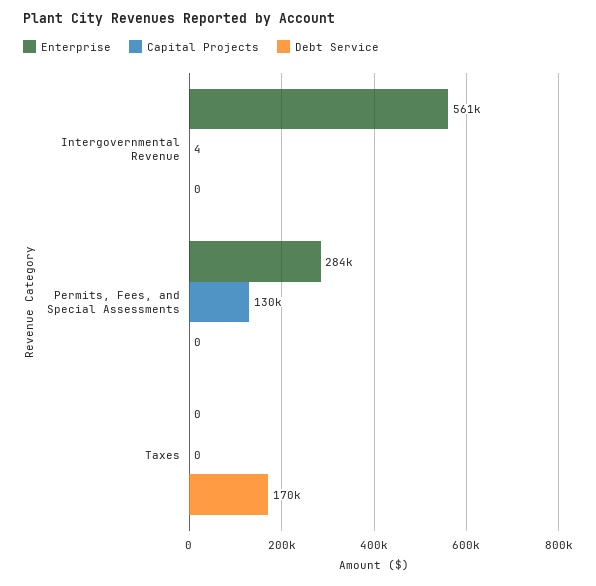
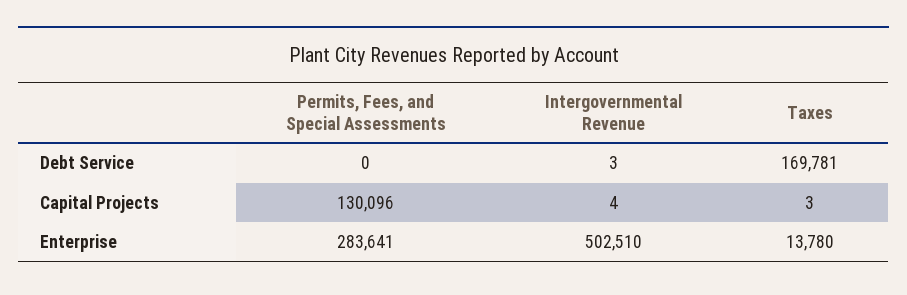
Enterprise, Intergovernmental Revenue: 561000 -> 502510
Debt Service, Intergovernmental Revenue: 0 -> 3
Enterprise, Taxes: 0 -> 13780
Capital Projects, Taxes: 0 -> 3

